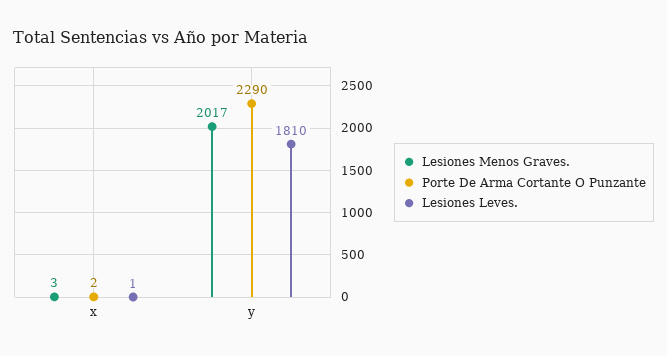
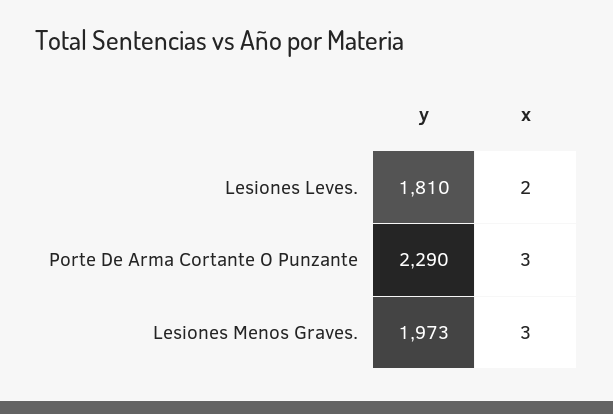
Porte De Arma Cortante O Punzante, x: 2 -> 3
Lesiones Leves., x: 1 -> 2
Lesiones Menos Graves., y: 2017 -> 1973

